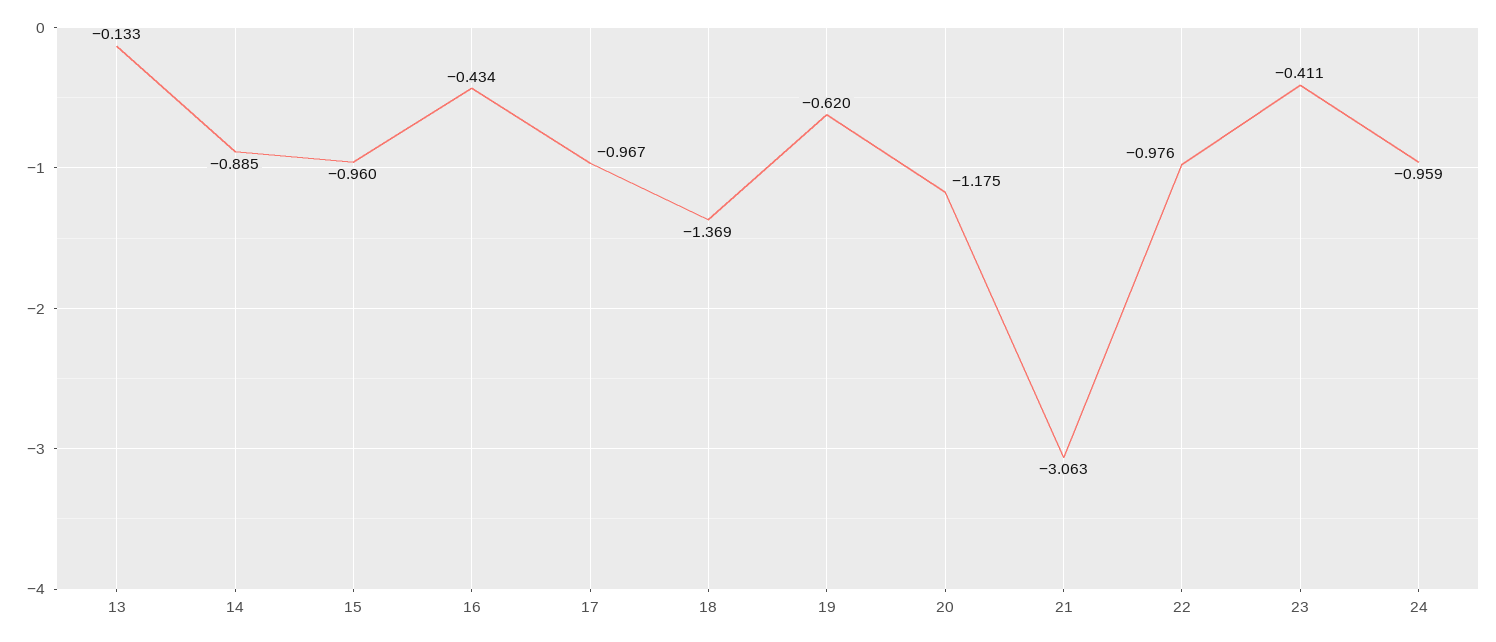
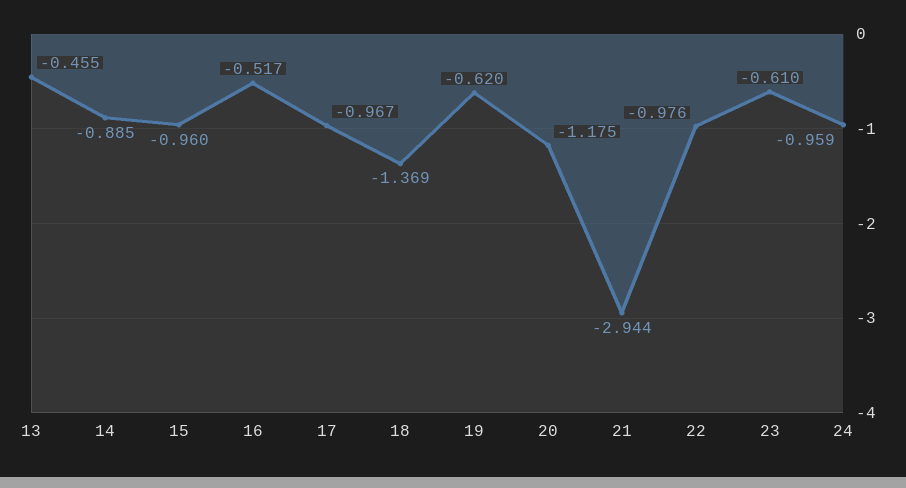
13: -0.133 -> -0.455
16: -0.434 -> -0.517
21: -3.063 -> -2.944
23: -0.411 -> -0.61

